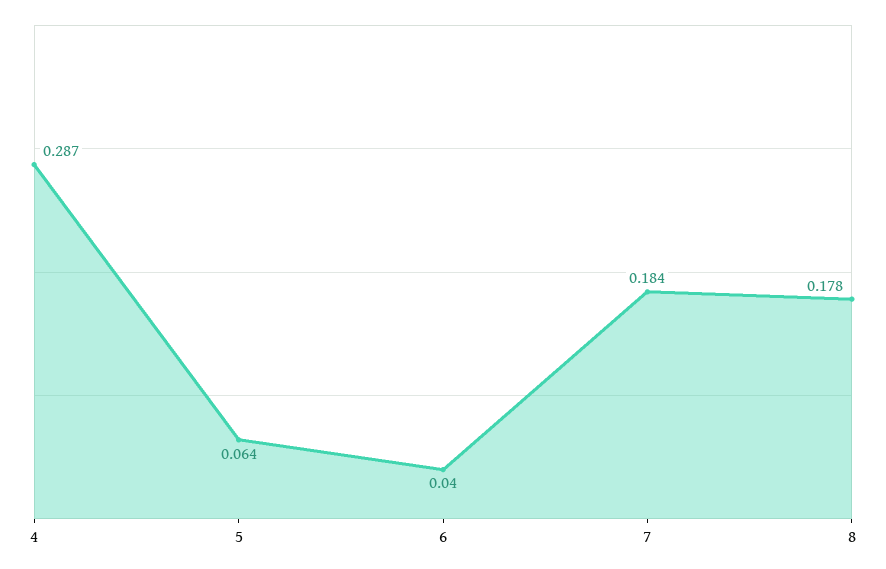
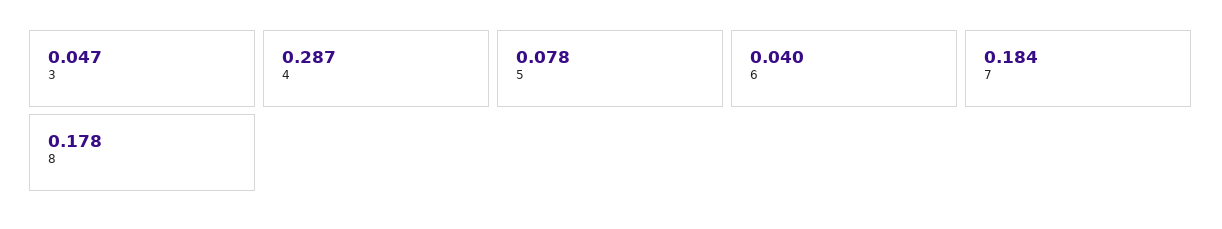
5: 0.064 -> 0.078
3: none -> 0.047

